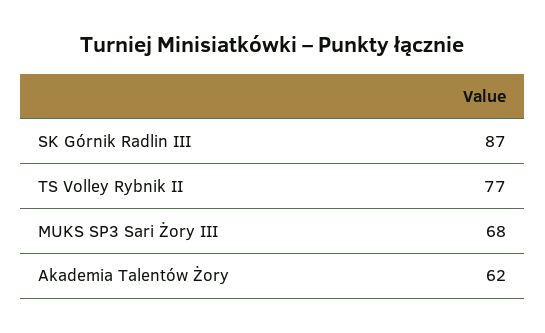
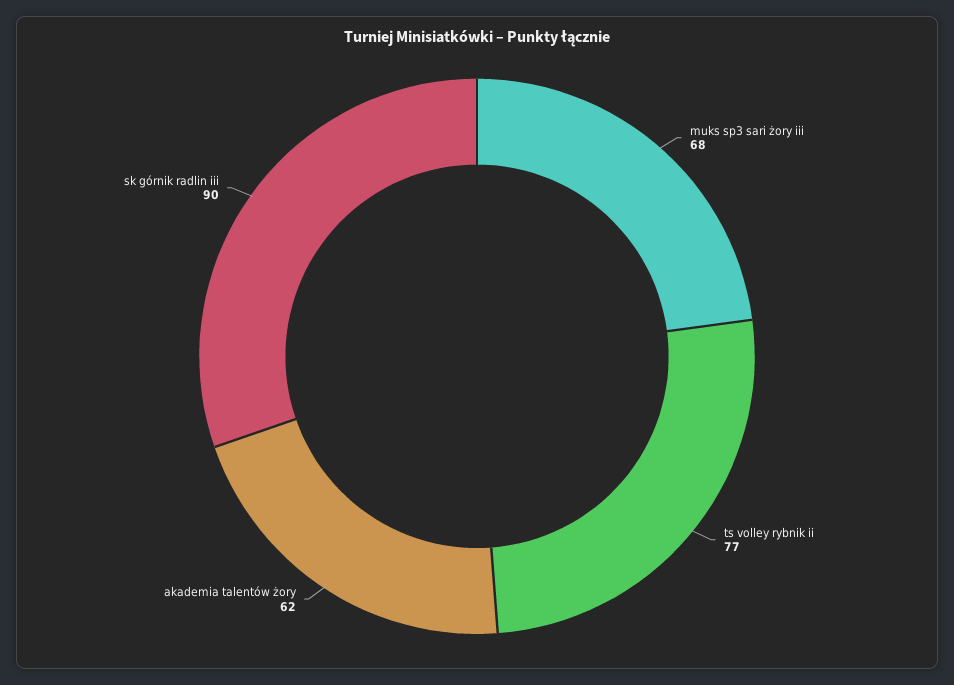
SK Górnik Radlin III: 87 -> 90

